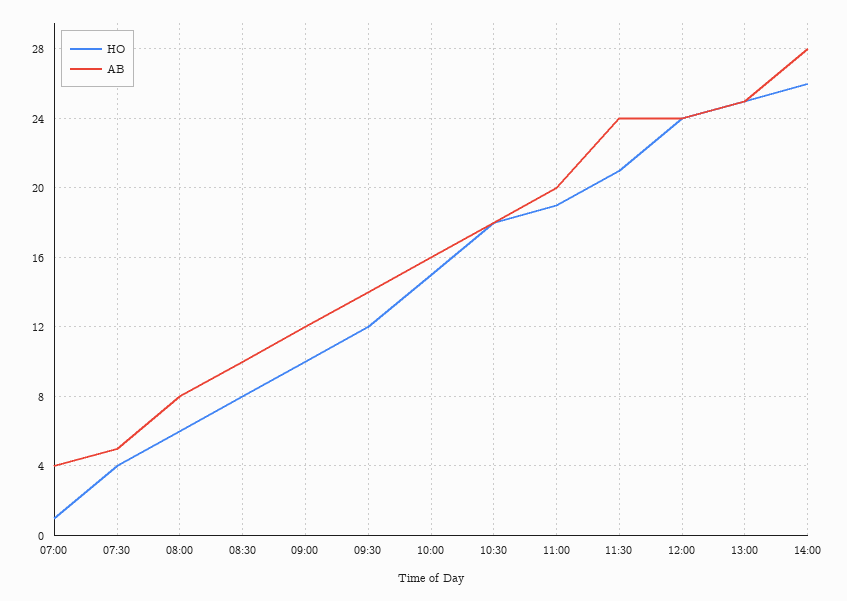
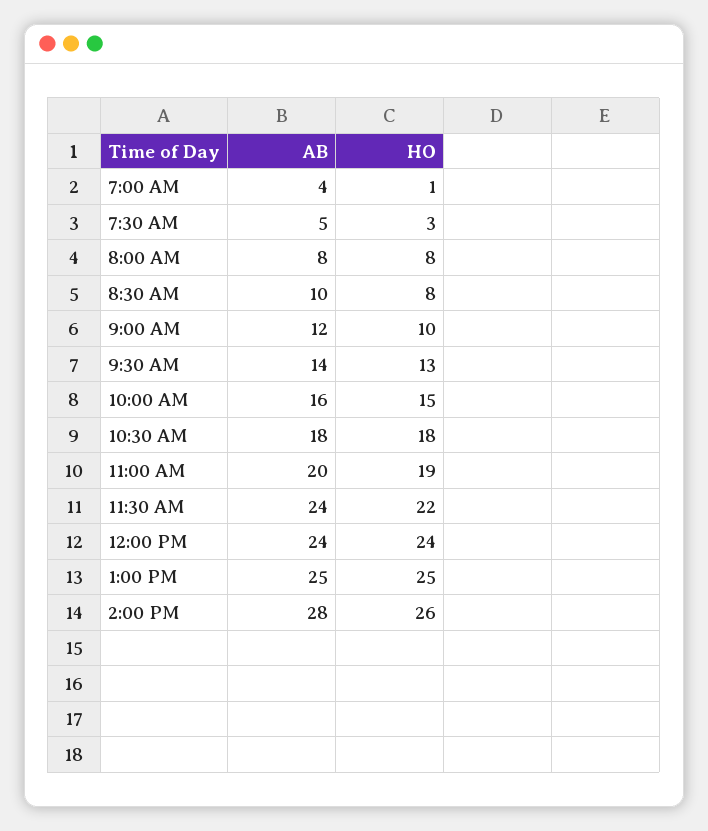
HO, 07:30: 4 -> 3
HO, 08:00: 6 -> 8
HO, 09:30: 12 -> 13
HO, 11:30: 21 -> 22

